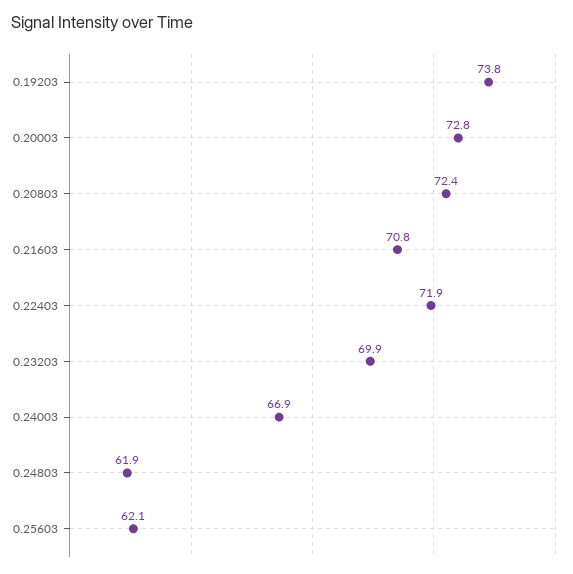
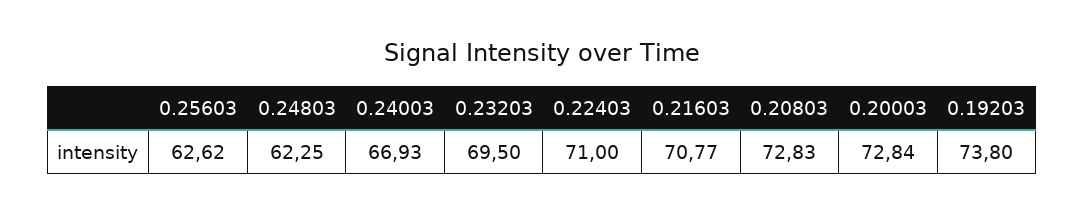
0.20803: 72.4 -> 72.83
0.22403: 71.9 -> 71
0.23203: 69.9 -> 69.5
0.24803: 61.9 -> 62.25
0.25603: 62.1 -> 62.62

